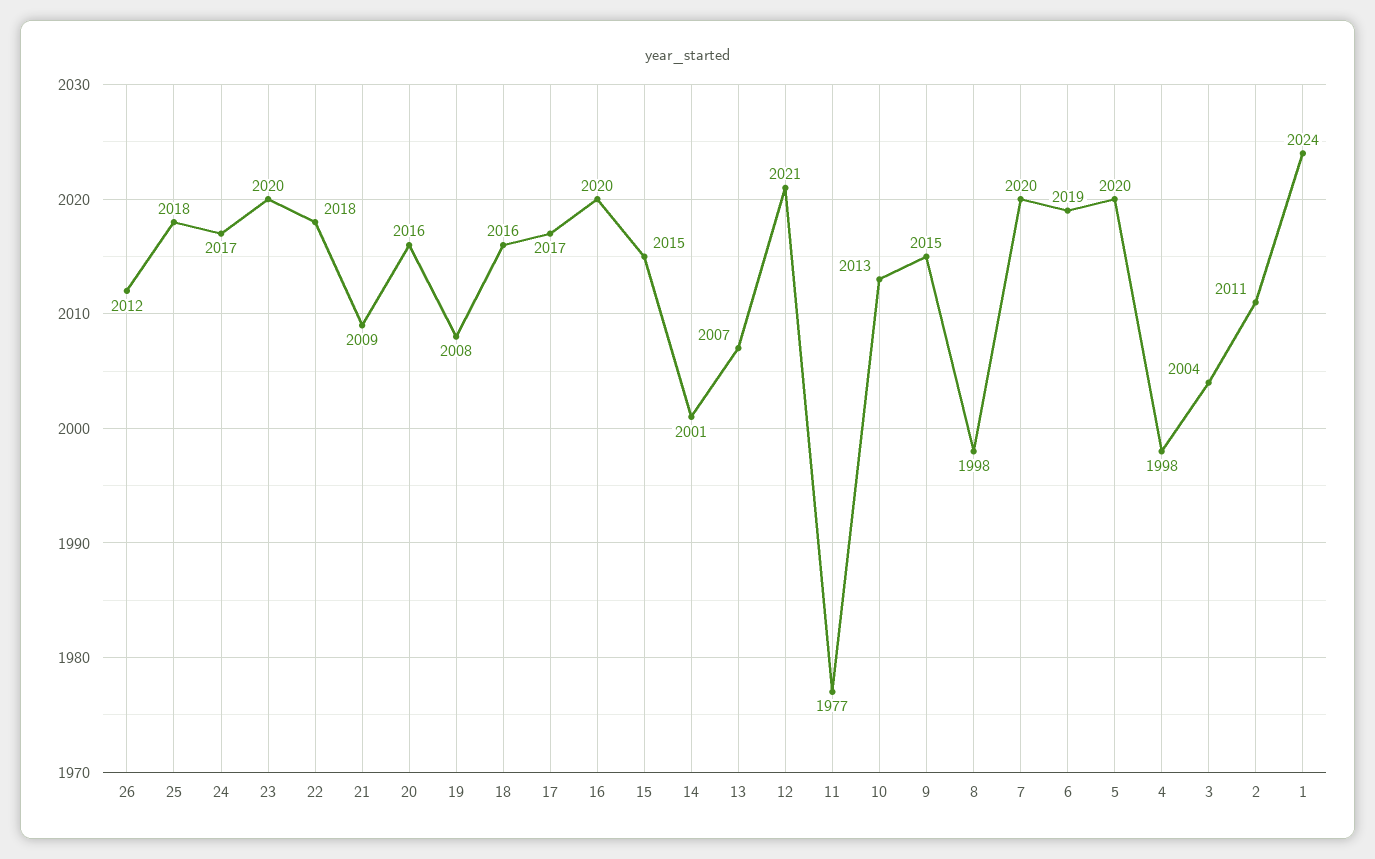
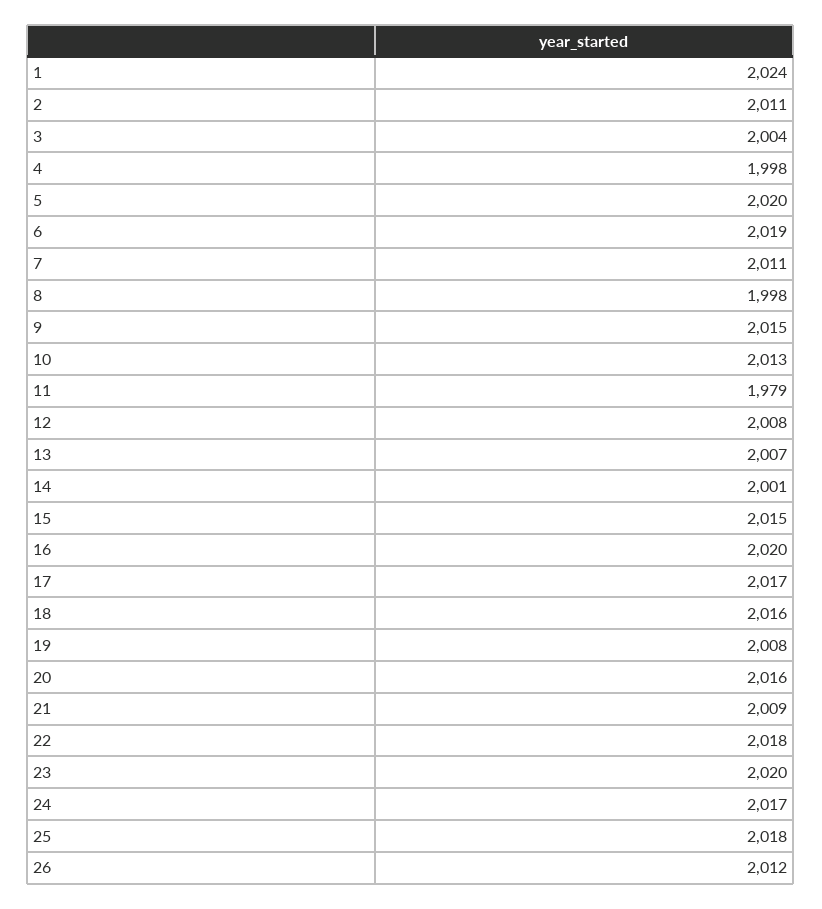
12: 2021 -> 2008
11: 1977 -> 1979
7: 2020 -> 2011

